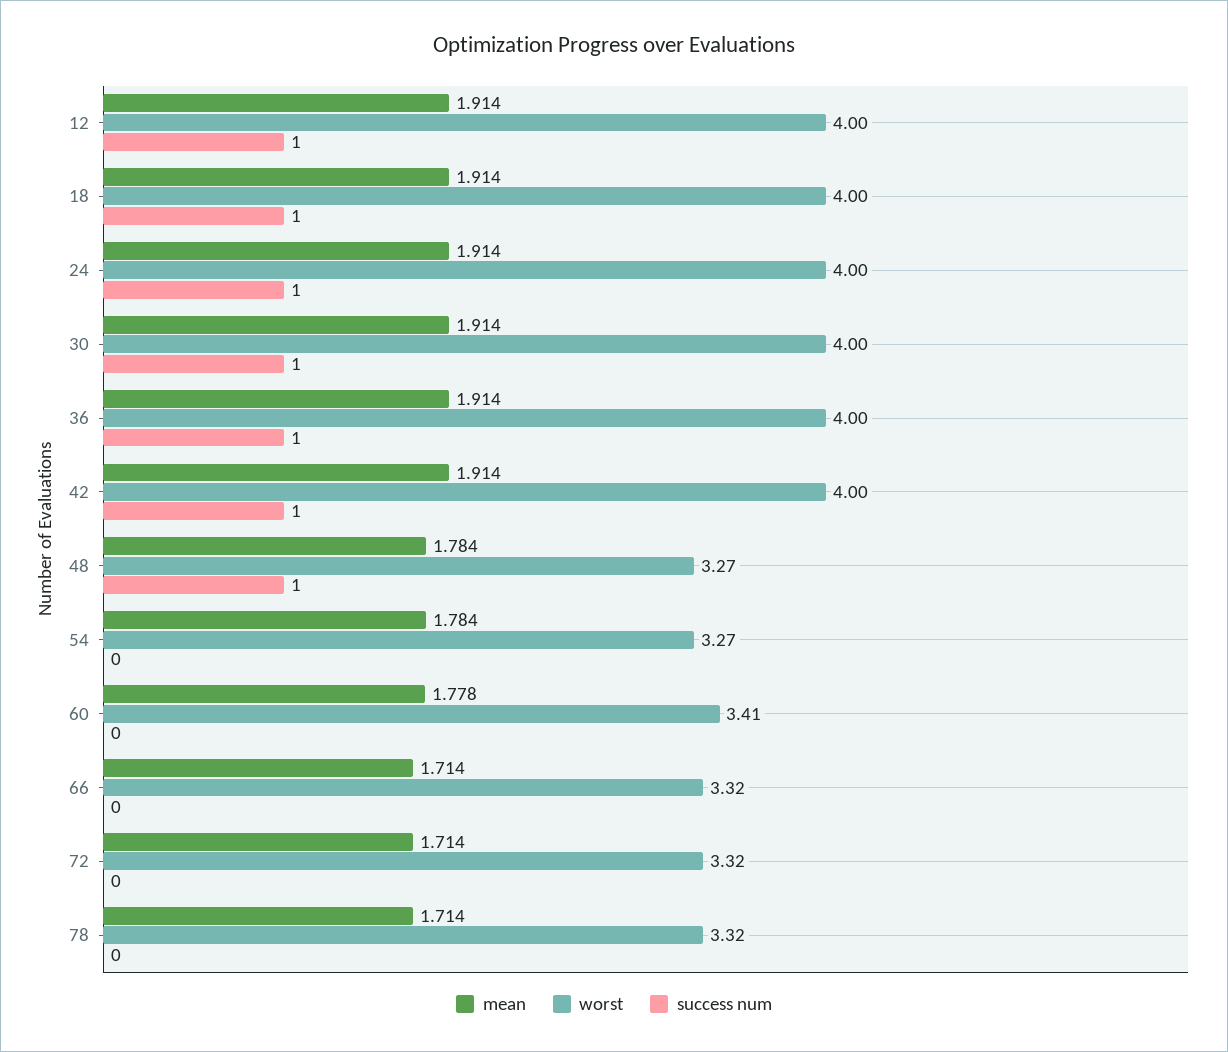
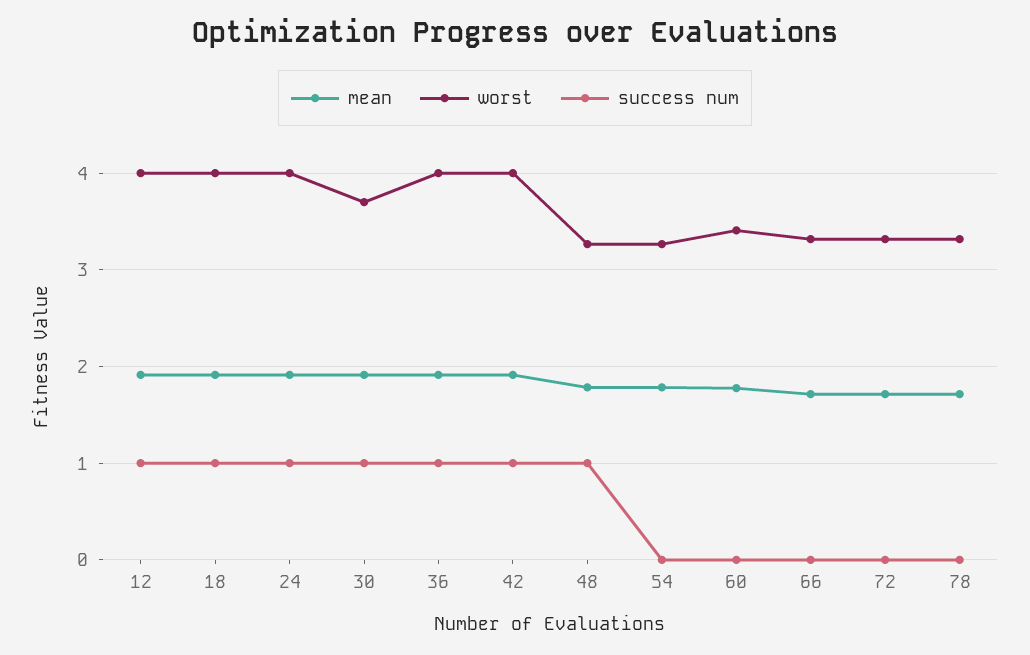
worst, 30: 4 -> 3.7

